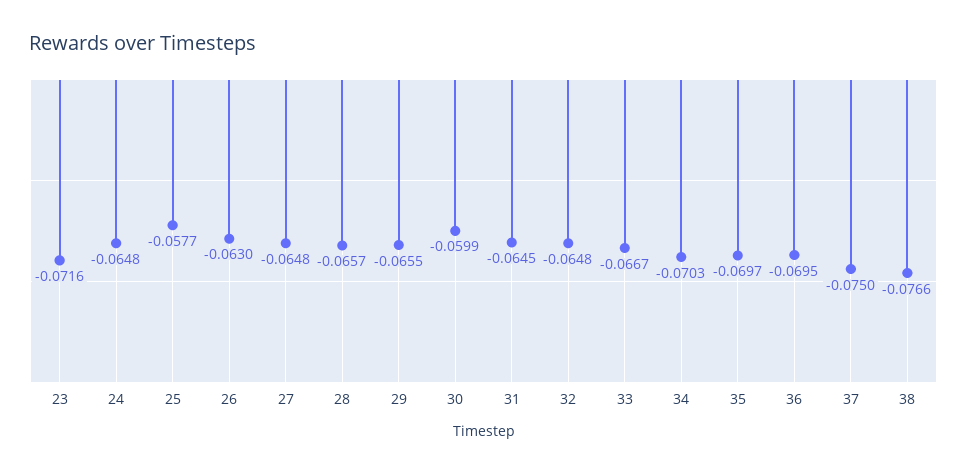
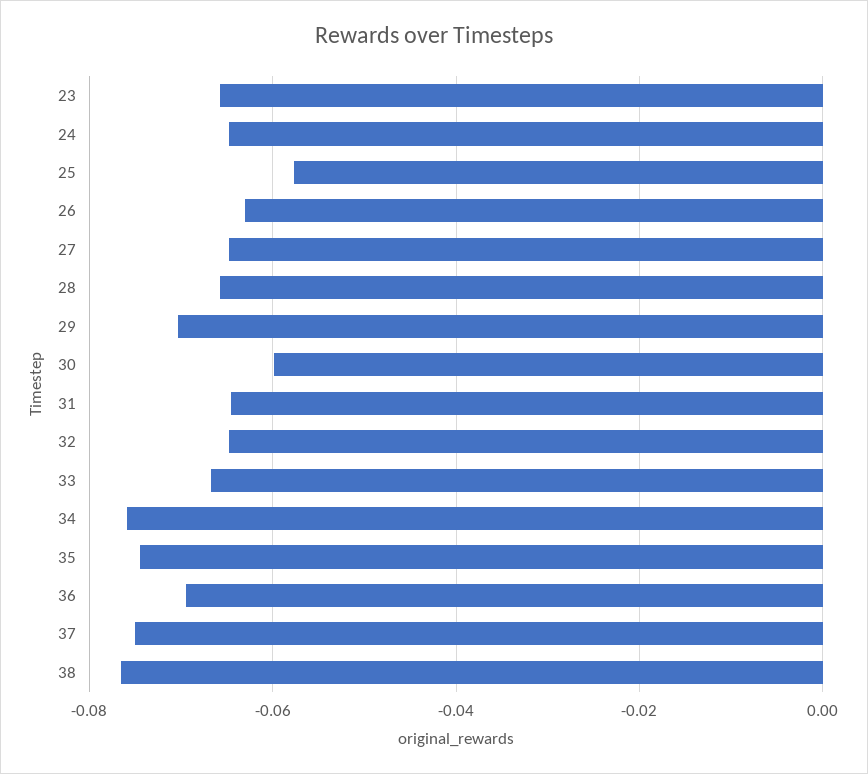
23: -0.0716 -> -0.066
29: -0.0655 -> -0.07
34: -0.0703 -> -0.076
35: -0.0697 -> -0.074

